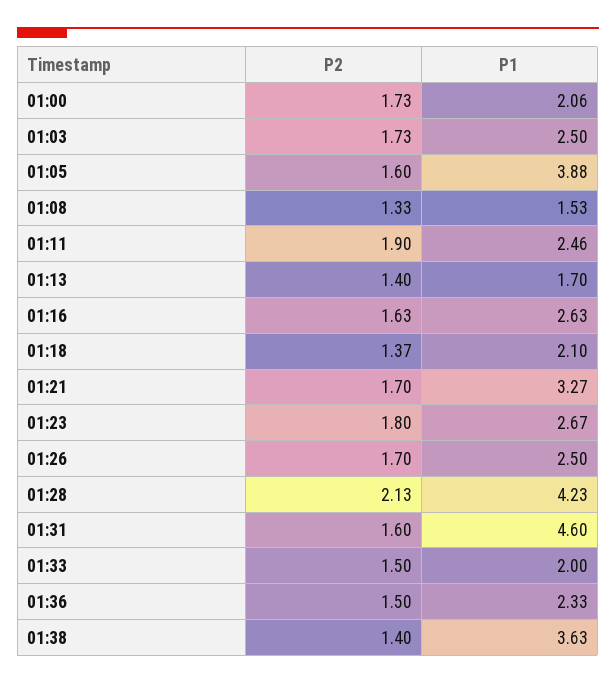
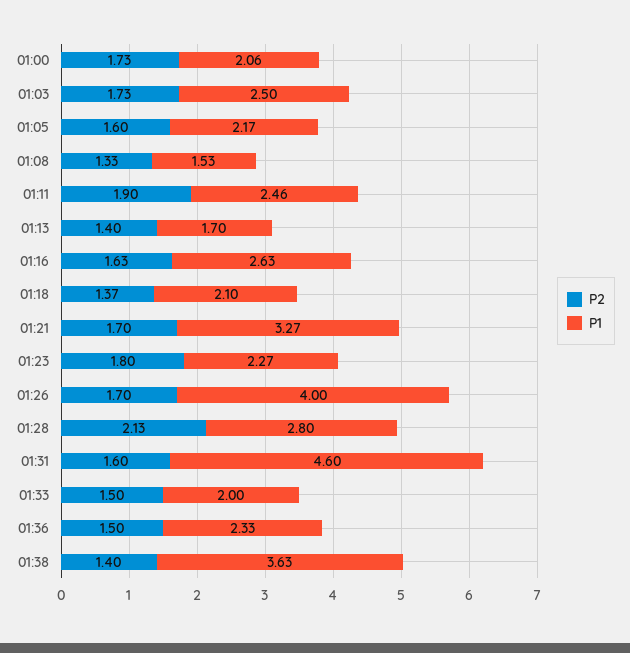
P1, 01:05: 3.88 -> 2.17
P1, 01:23: 2.67 -> 2.27
P1, 01:26: 2.5 -> 4
P1, 01:28: 4.23 -> 2.8

